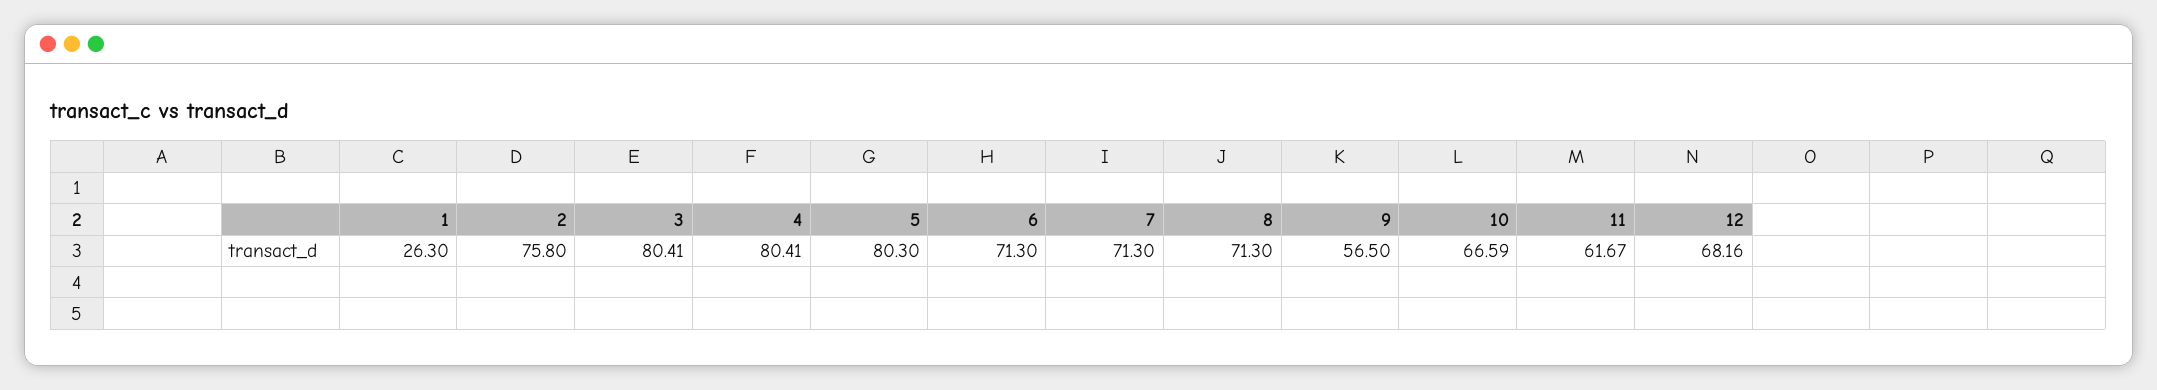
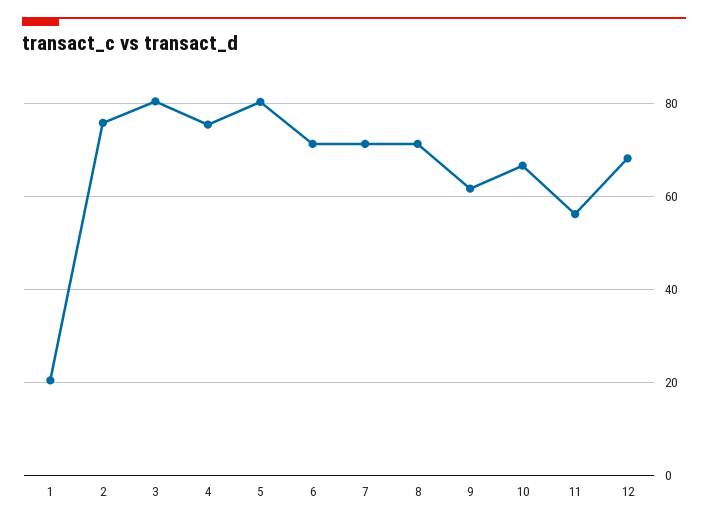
1: 26.3 -> 20
4: 80.41 -> 76
9: 56.5 -> 62
11: 61.67 -> 56

